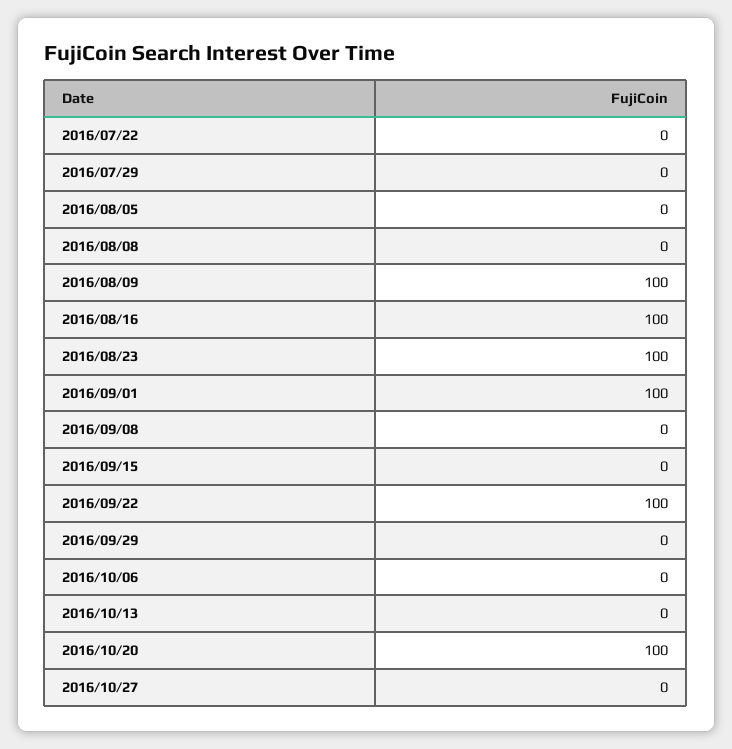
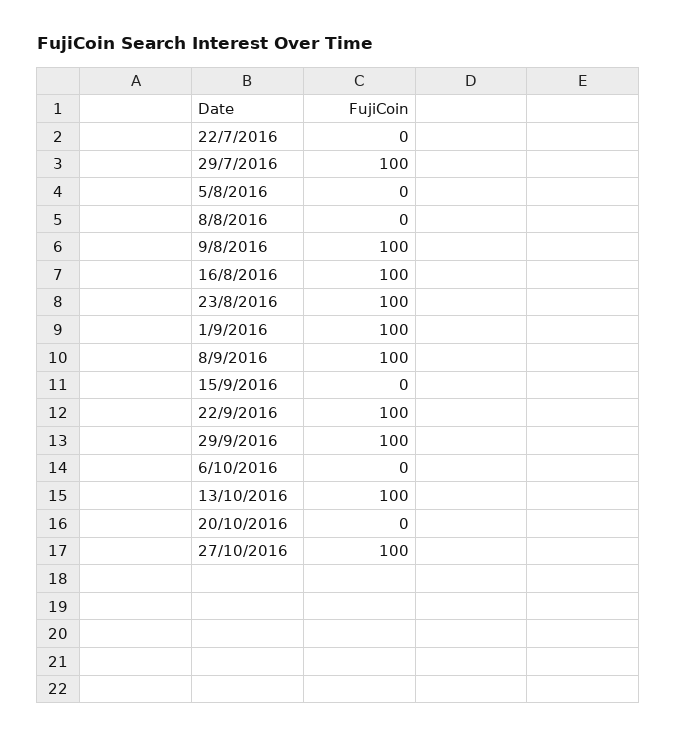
2016/07/29: 0 -> 100
2016/09/08: 0 -> 100
2016/09/29: 0 -> 100
2016/10/13: 0 -> 100
2016/10/20: 100 -> 0
2016/10/27: 0 -> 100

